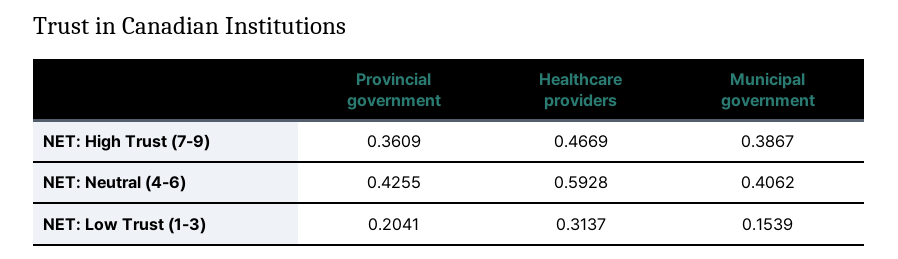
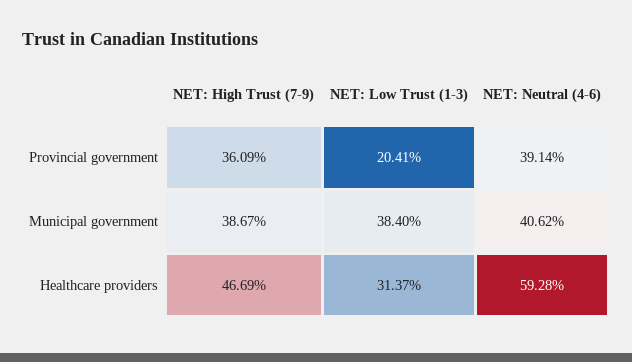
Provincial government, NET: Neutral (4-6): 0.4255 -> 0.3914
Municipal government, NET: Low Trust (1-3): 0.1539 -> 0.384

